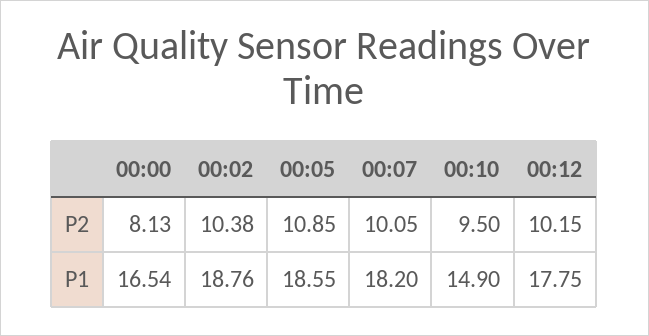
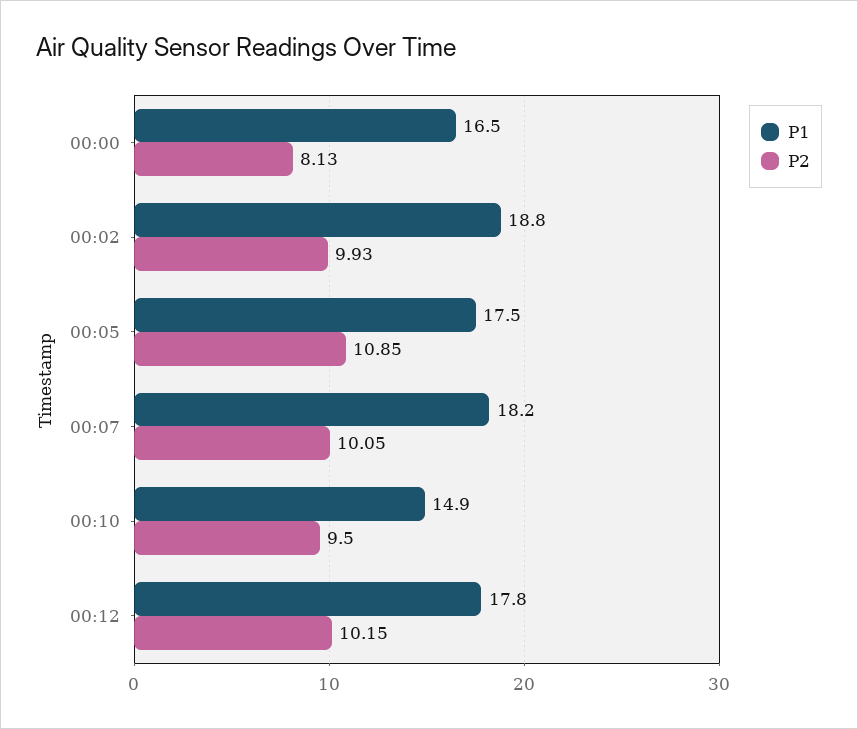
P2, 00:02: 10.38 -> 9.93
P1, 00:05: 18.55 -> 17.5

